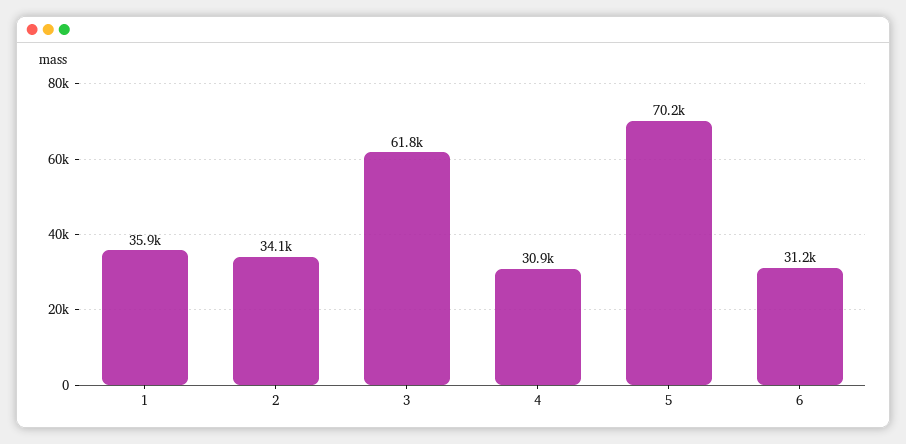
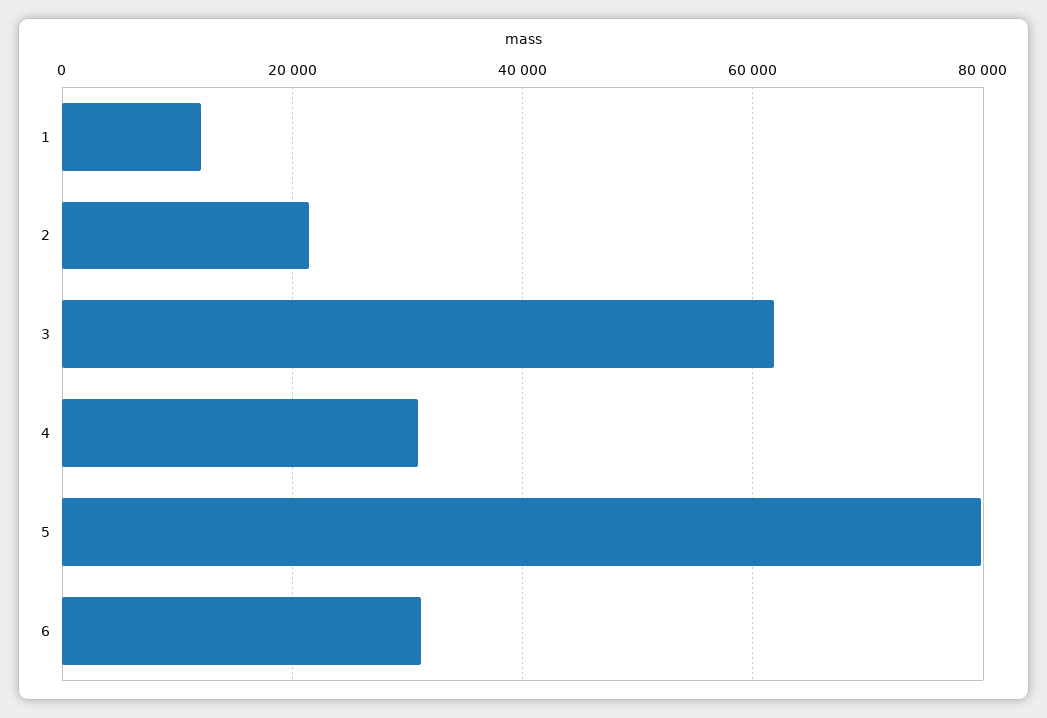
1: 35900 -> 12000
2: 34100 -> 22000
5: 70200 -> 80000

